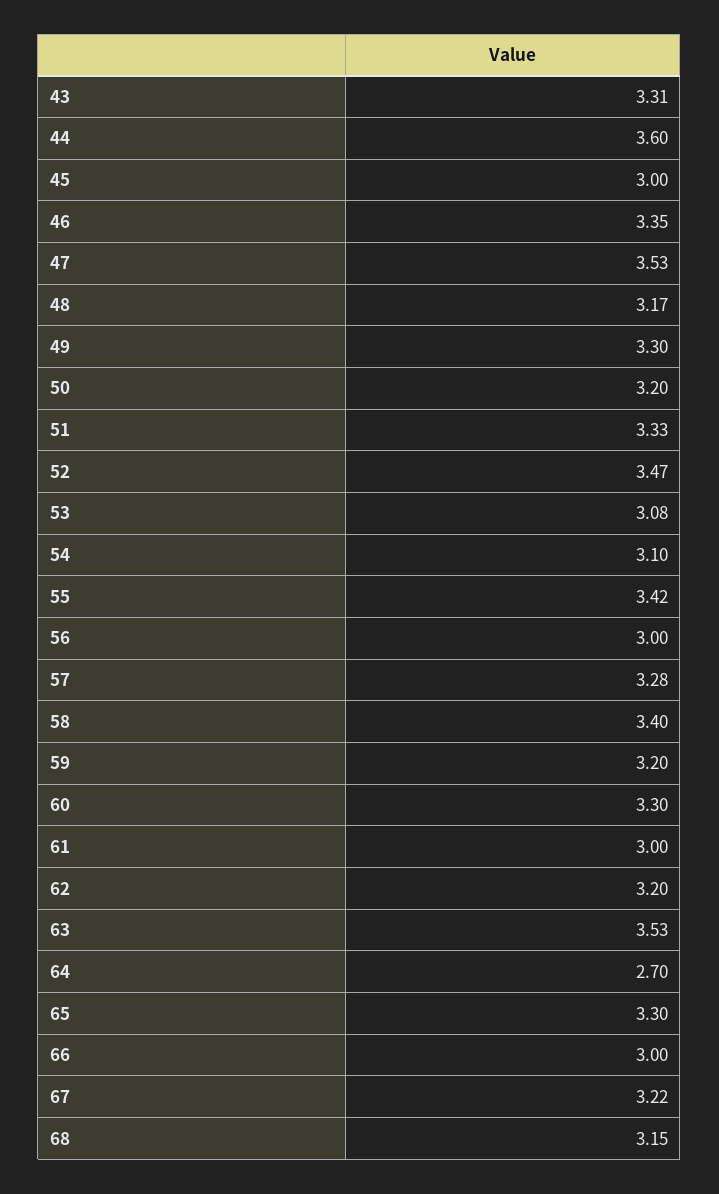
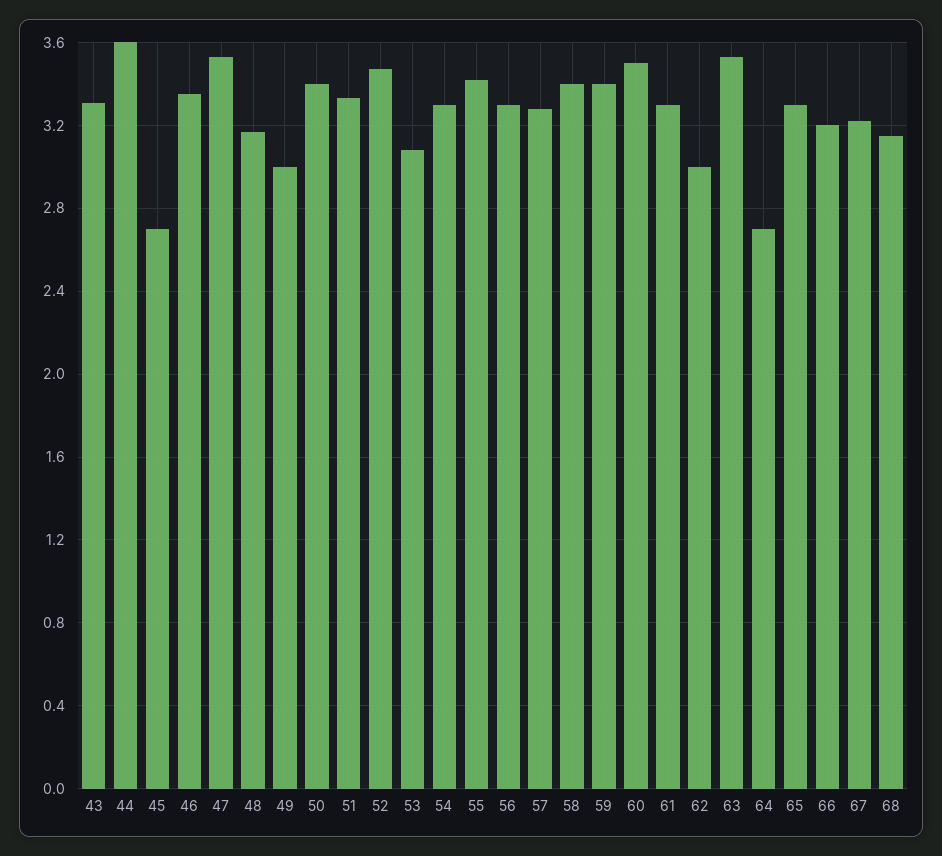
45: 3 -> 2.7
49: 3.3 -> 3
50: 3.2 -> 3.4
54: 3.1 -> 3.3
56: 3 -> 3.3
59: 3.2 -> 3.4
60: 3.3 -> 3.5
61: 3 -> 3.3
62: 3.2 -> 3
66: 3 -> 3.2

